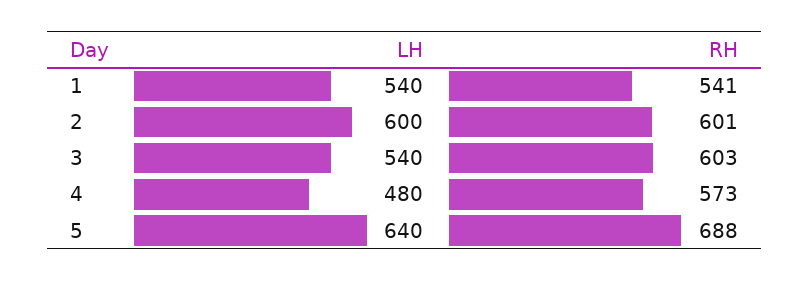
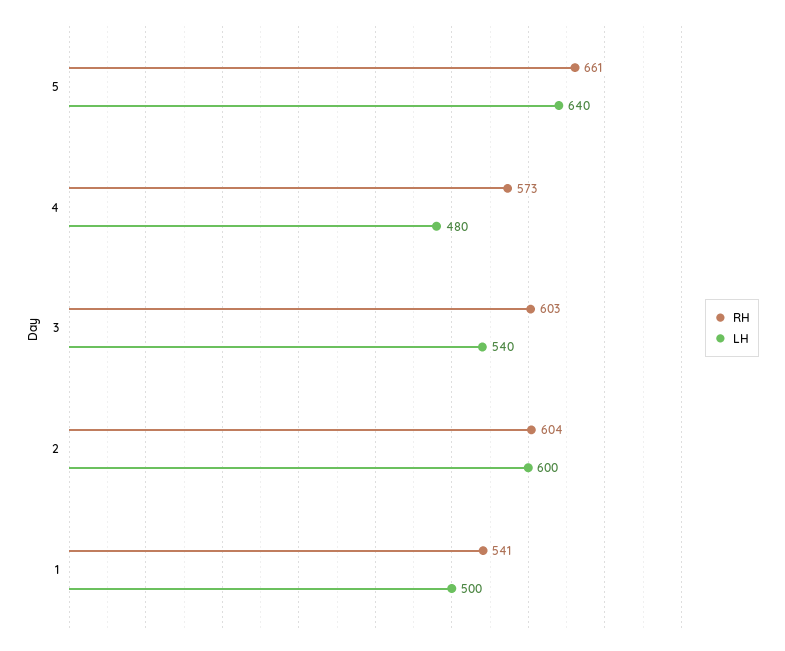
LH, 1: 540 -> 500
RH, 2: 601 -> 604
RH, 5: 688 -> 661

